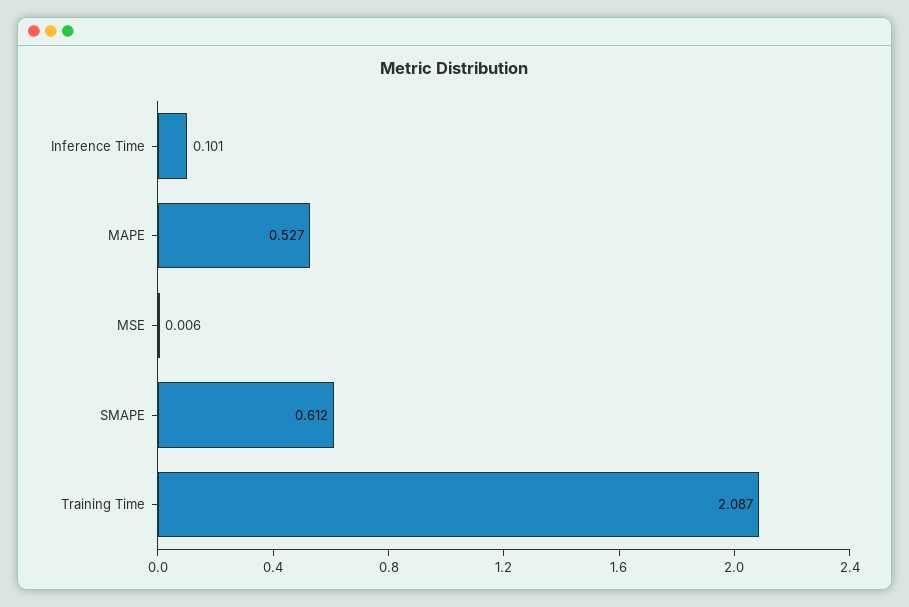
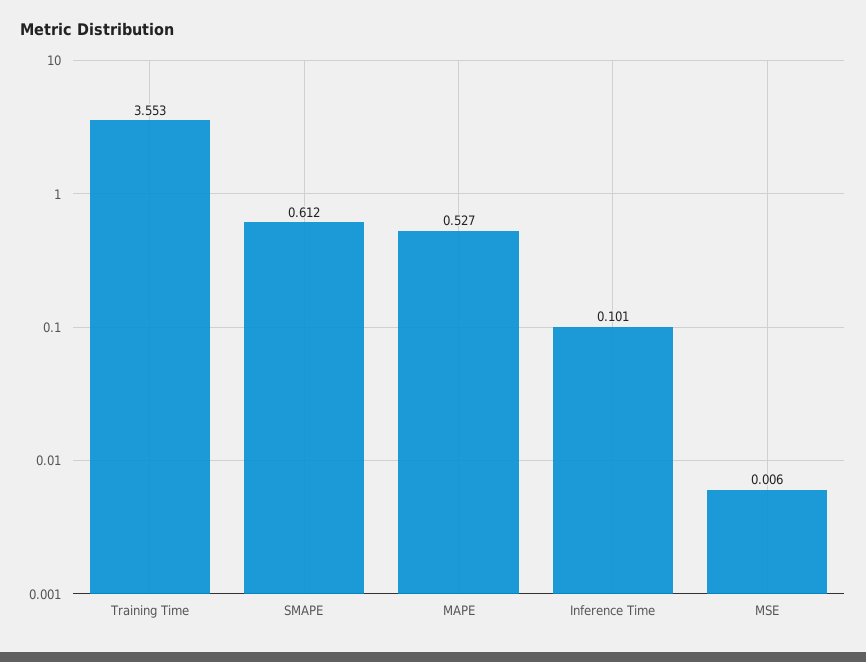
Training Time: 2.087 -> 3.553

